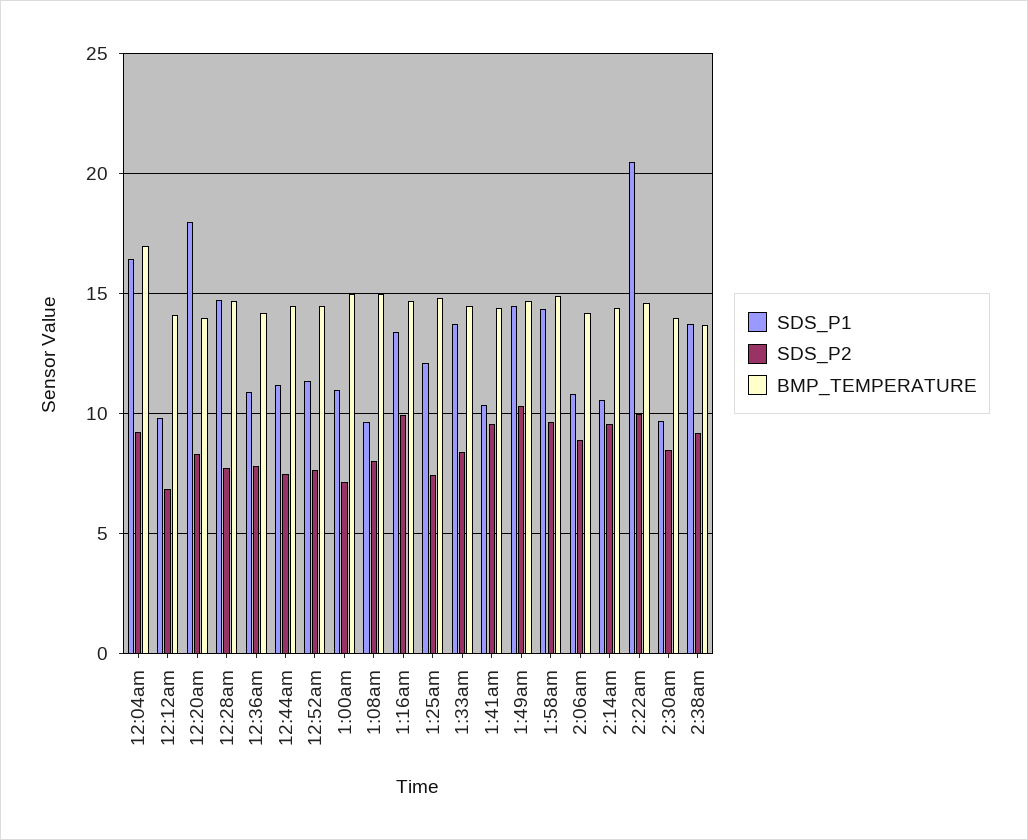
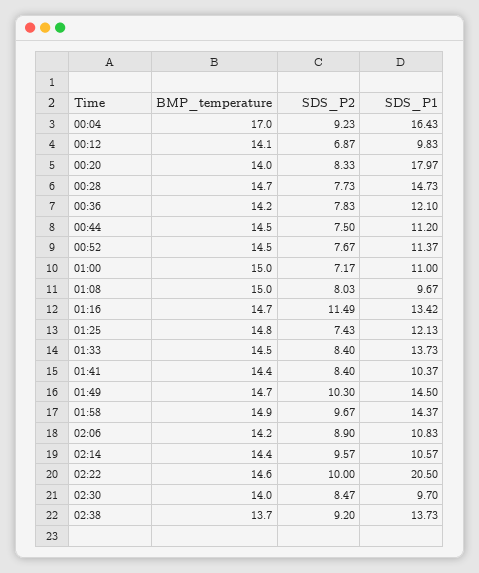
SDS_P1, 12:36am: 11 -> 12.1
SDS_P2, 1:16am: 10 -> 11.49
SDS_P2, 1:41am: 9.5 -> 8.4

